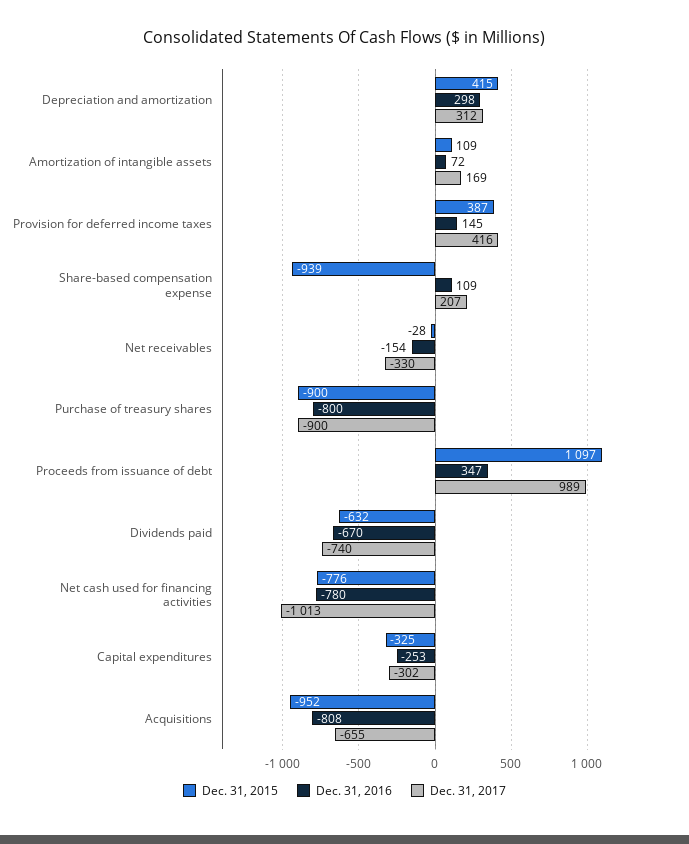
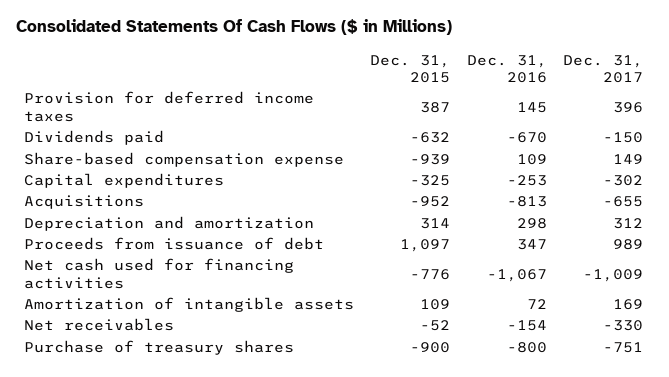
Dec. 31, 2015, Depreciation and amortization: 415 -> 314
Dec. 31, 2017, Provision for deferred income taxes: 416 -> 396
Dec. 31, 2017, Share-based compensation expense: 207 -> 149
Dec. 31, 2015, Net receivables: -28 -> -52
Dec. 31, 2017, Purchase of treasury shares: -900 -> -751
Dec. 31, 2017, Dividends paid: -740 -> -150
Dec. 31, 2016, Net cash used for financing activities: -780 -> -1067
Dec. 31, 2017, Net cash used for financing activities: -1013 -> -1009
Dec. 31, 2016, Acquisitions: -808 -> -813

